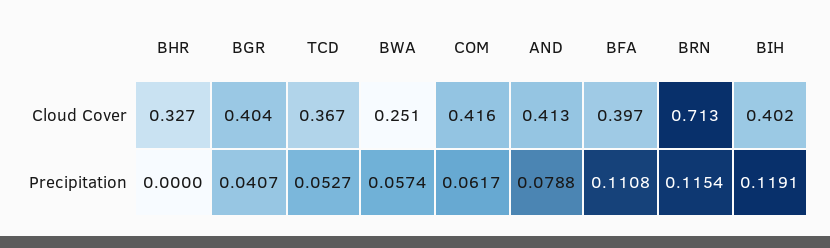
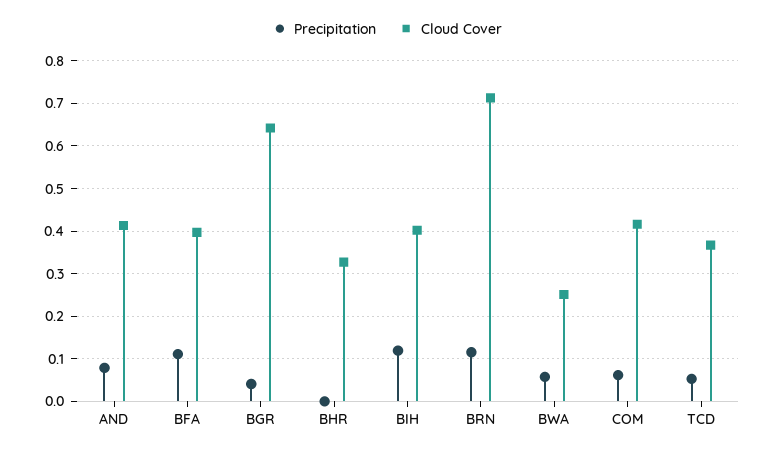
Cloud Cover, BGR: 0.404 -> 0.64

